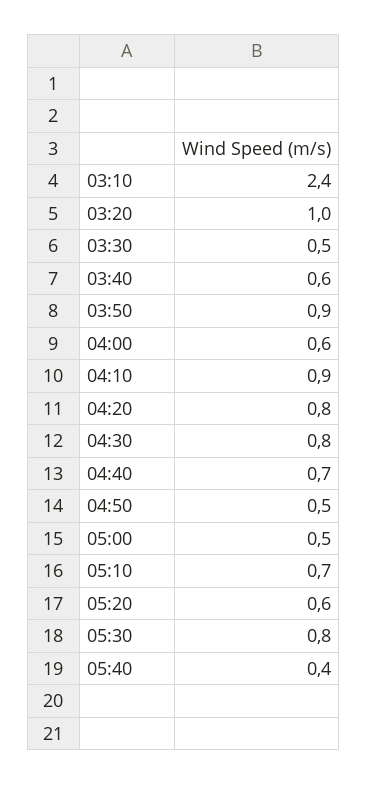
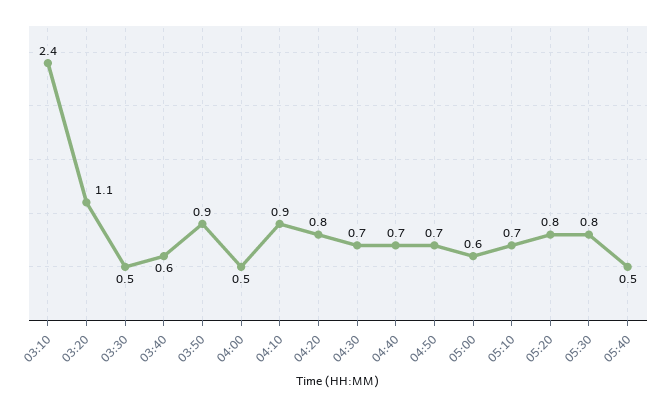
03:20: 1 -> 1.1
04:00: 0.6 -> 0.5
04:30: 0.8 -> 0.7
04:50: 0.5 -> 0.7
05:00: 0.5 -> 0.6
05:20: 0.6 -> 0.8
05:40: 0.4 -> 0.5

